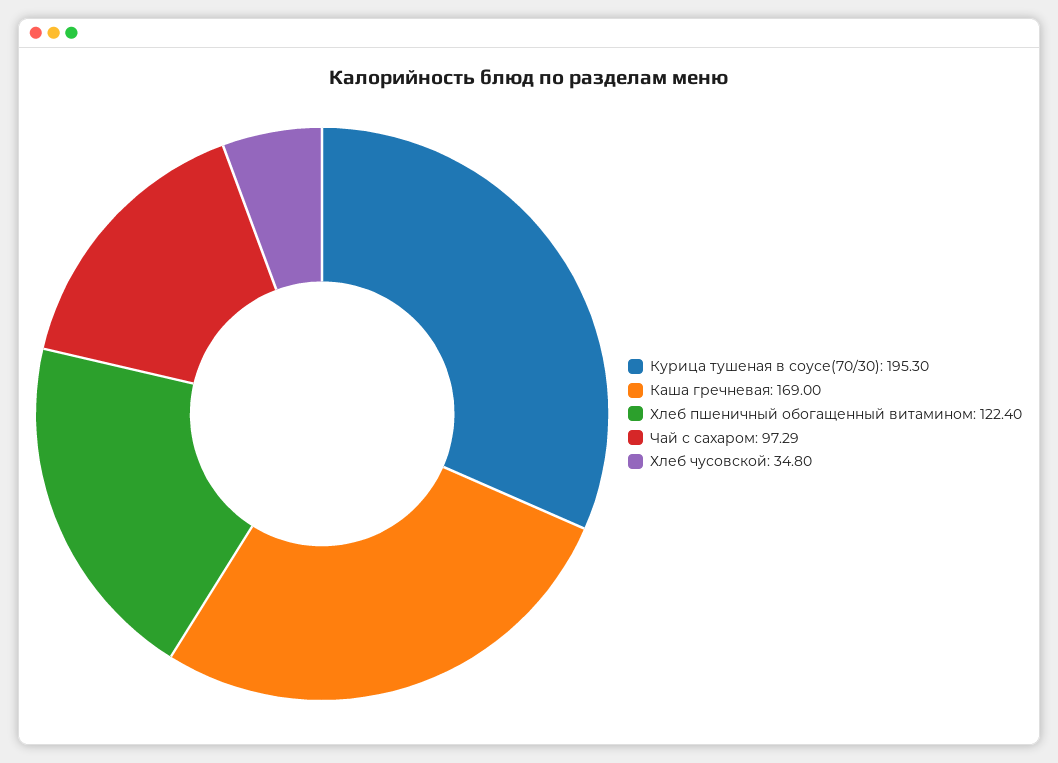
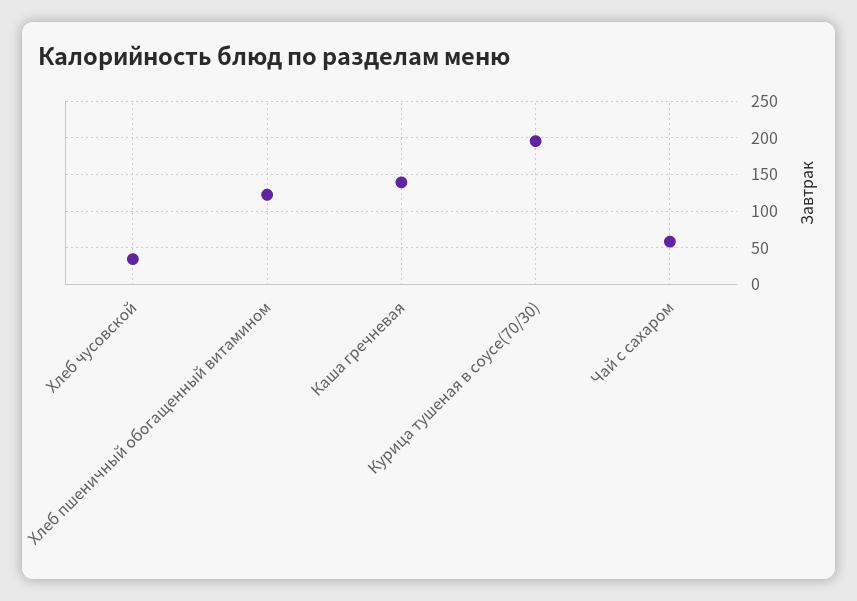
Каша гречневая: 169 -> 140
Чай с сахаром: 97.29 -> 60

